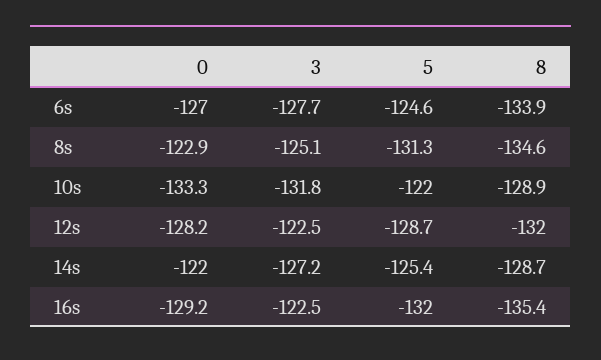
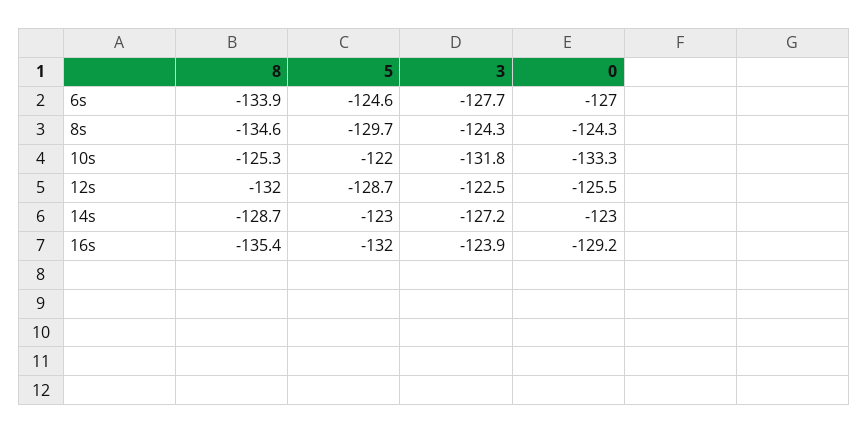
0, 8s: -122.9 -> -124.3
3, 8s: -125.1 -> -124.3
5, 8s: -131.3 -> -129.7
8, 10s: -128.9 -> -125.3
0, 12s: -128.2 -> -125.5
0, 14s: -122 -> -123
5, 14s: -125.4 -> -123
3, 16s: -122.5 -> -123.9

